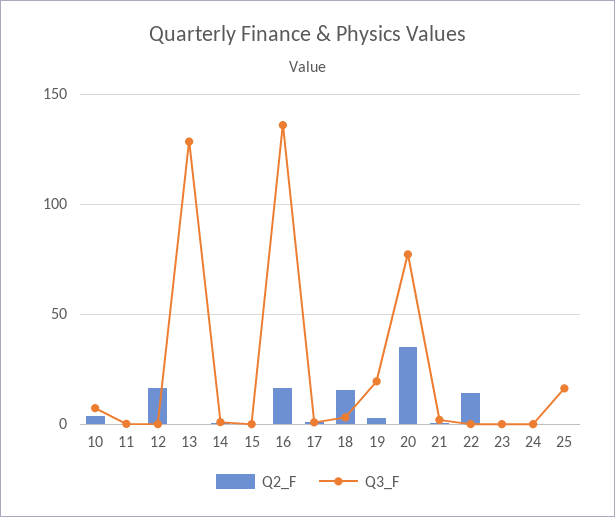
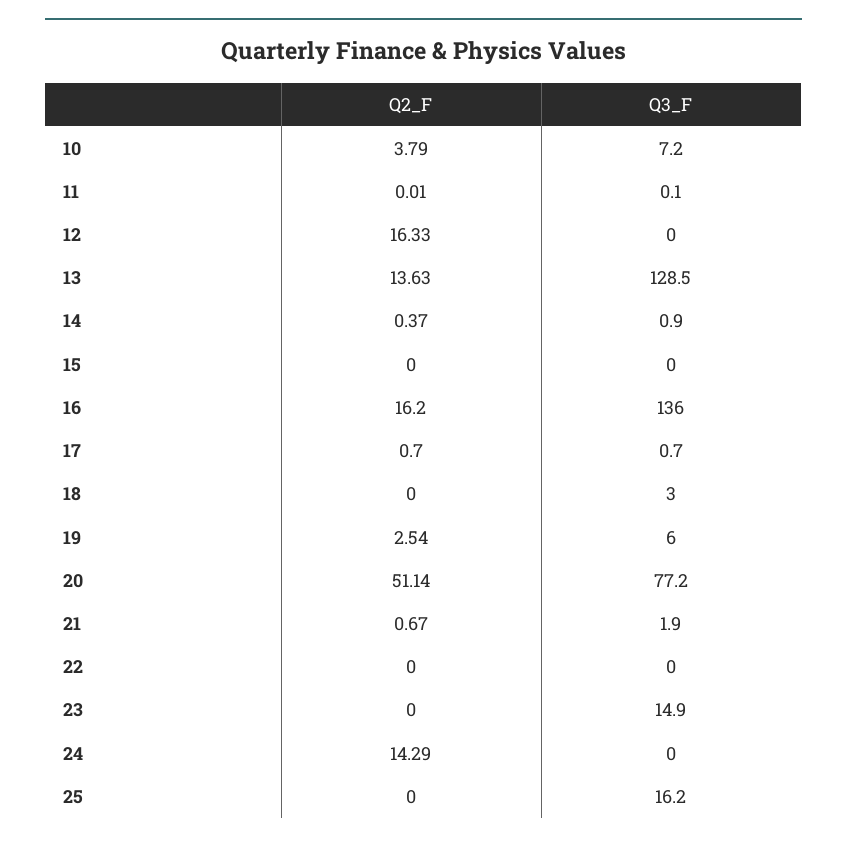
Q2_F, 13: 0 -> 13.63
Q2_F, 18: 15 -> 0
Q3_F, 19: 20 -> 6
Q2_F, 20: 35 -> 51.14
Q2_F, 22: 15 -> 0
Q3_F, 23: 0 -> 14.9
Q2_F, 24: 0 -> 14.29

